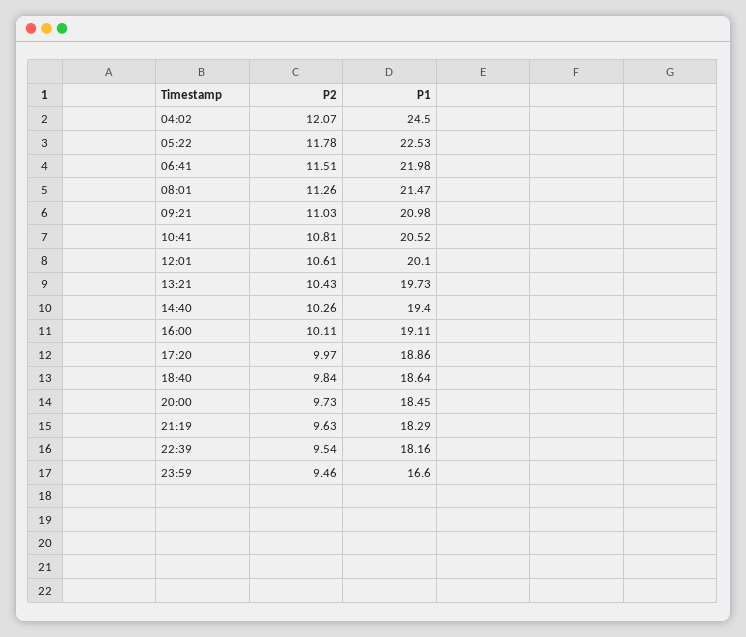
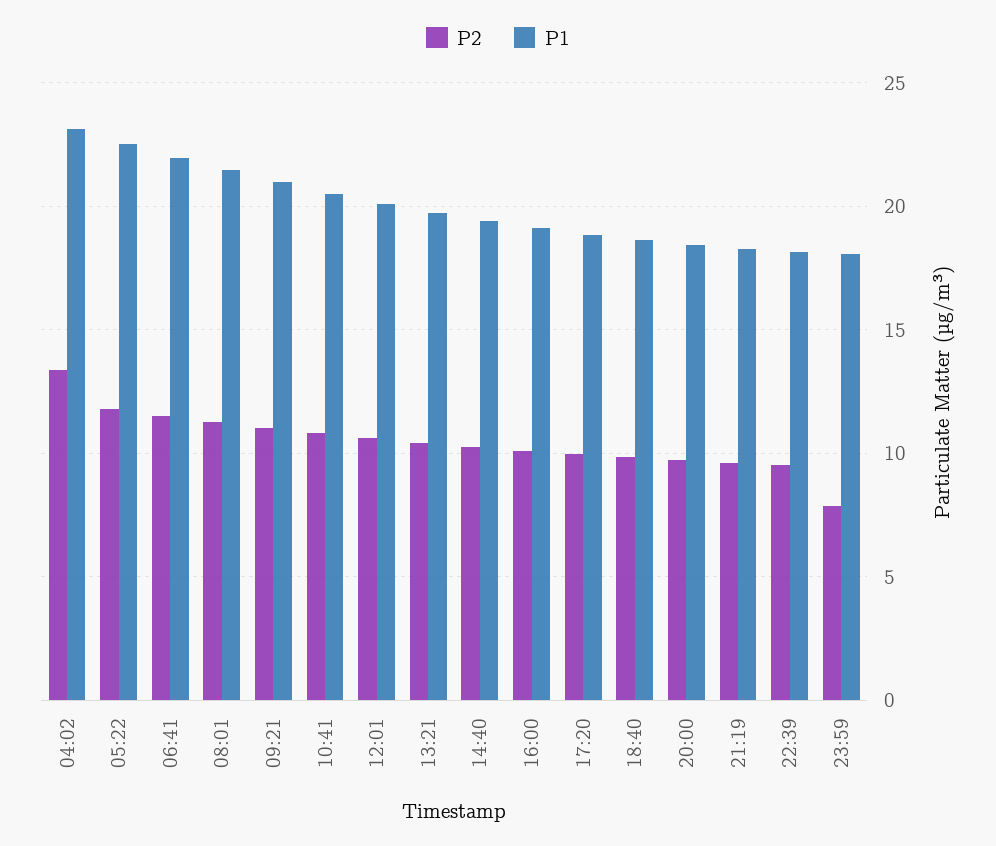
P2, 04:02: 12.07 -> 13.5
P1, 04:02: 24.5 -> 23
P2, 23:59: 9.46 -> 8
P1, 23:59: 16.6 -> 18

